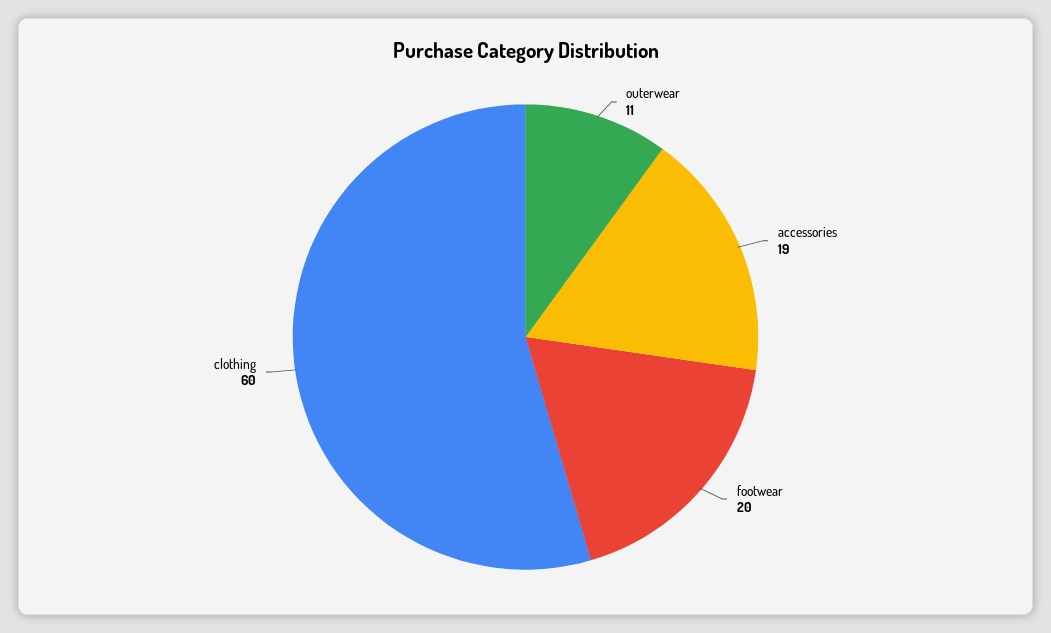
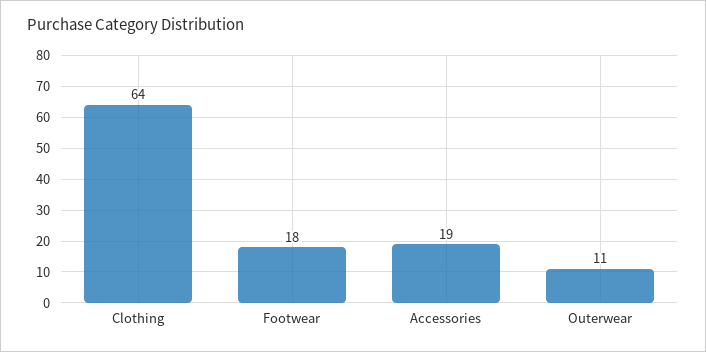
footwear: 20 -> 18
clothing: 60 -> 64

